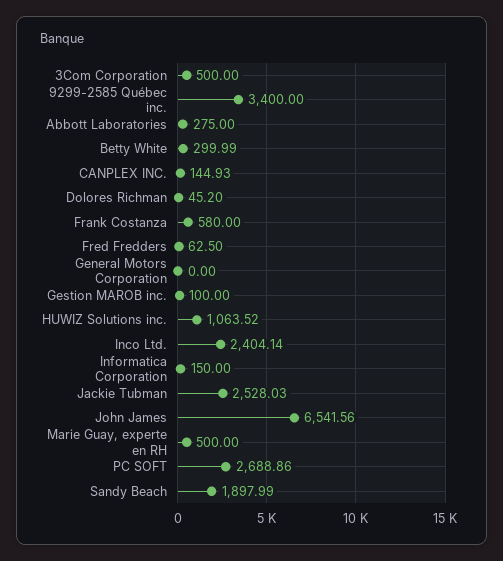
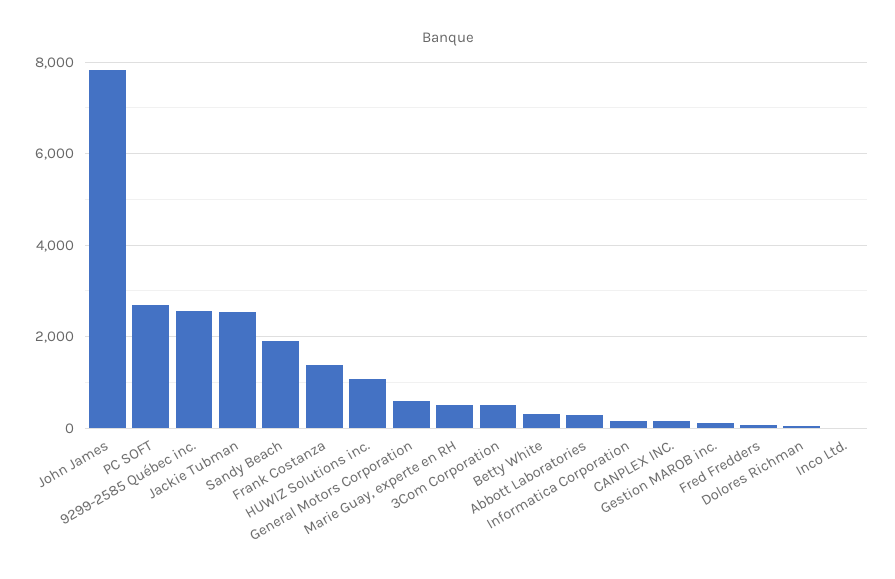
9299-2585 Québec inc.: 3400 -> 2600
Frank Costanza: 580 -> 1400
General Motors Corporation: 0 -> 600
Inco Ltd.: 2404.14 -> 0
John James: 6541.56 -> 7800

